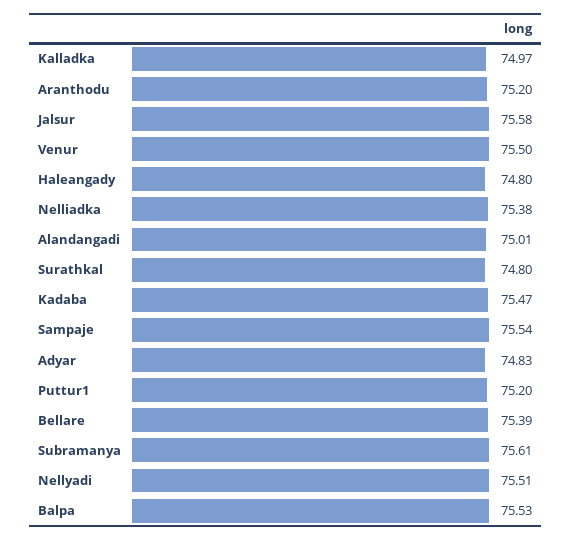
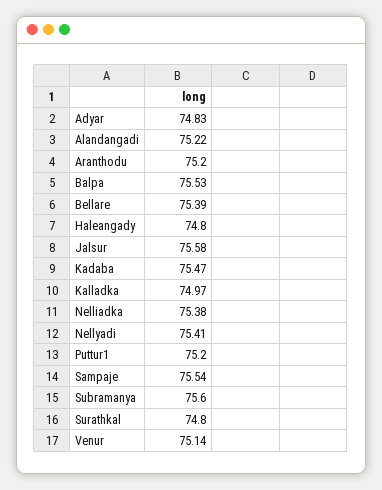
Venur: 75.5 -> 75.14
Alandangadi: 75.01 -> 75.22
Subramanya: 75.61 -> 75.6
Nellyadi: 75.51 -> 75.41

